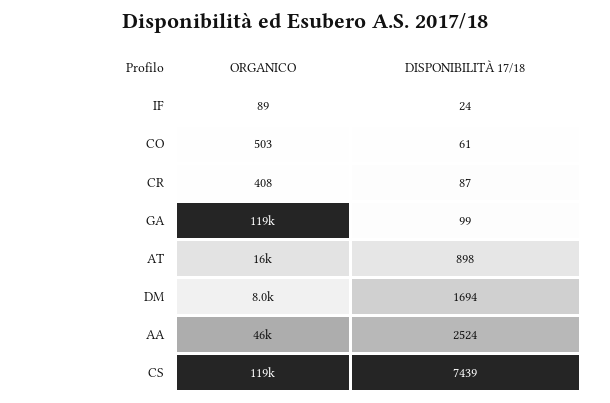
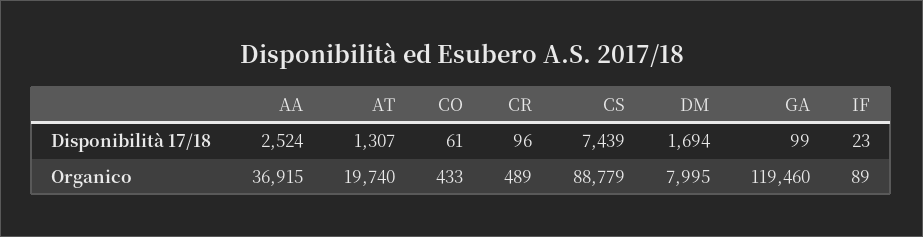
DISPONIBILITÀ 17/18, IF: 24 -> 23
ORGANICO, CO: 503 -> 433
ORGANICO, CR: 408 -> 489
DISPONIBILITÀ 17/18, CR: 87 -> 96
ORGANICO, AT: 16000 -> 19740
DISPONIBILITÀ 17/18, AT: 898 -> 1307
ORGANICO, AA: 46000 -> 36915
ORGANICO, CS: 119000 -> 88779

